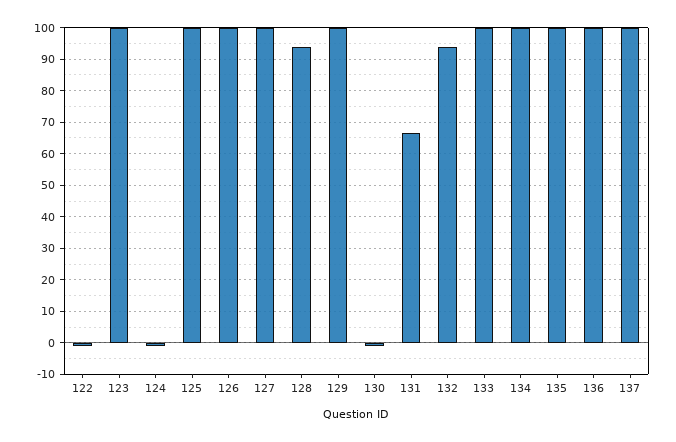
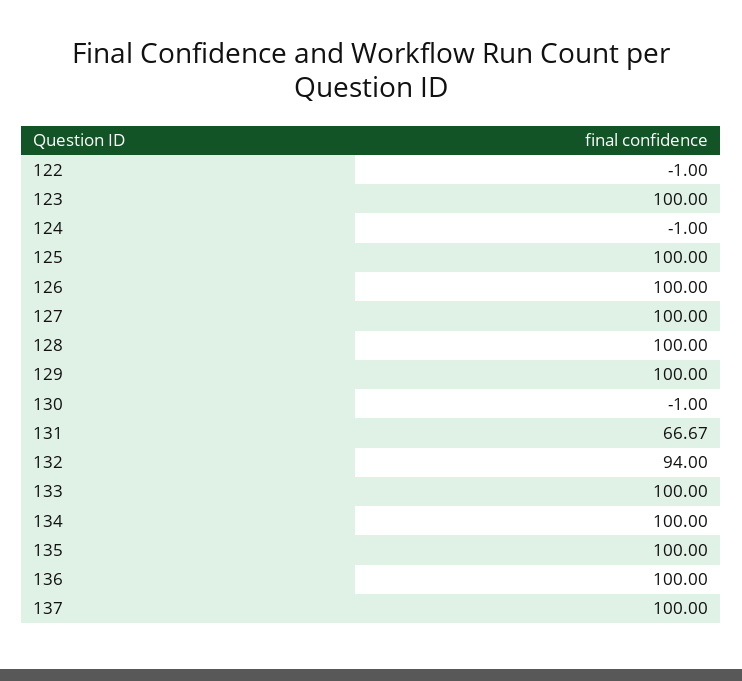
128: 94 -> 100

